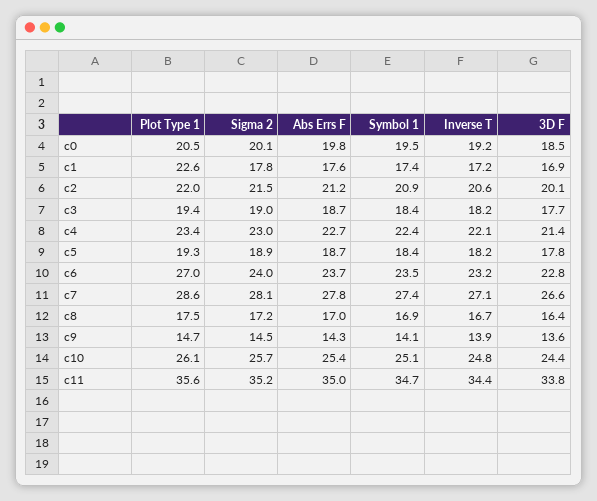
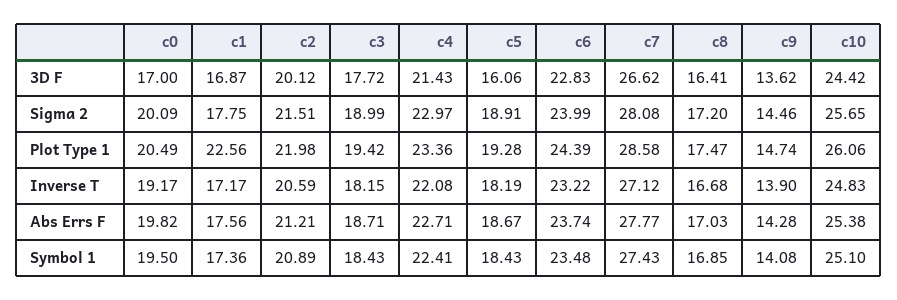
3D F, c0: 18.5 -> 17
3D F, c5: 17.8 -> 16.06
Plot Type 1, c6: 27 -> 24.39
Plot Type 1, c11: 35.6 -> none
Sigma 2, c11: 35.2 -> none
Abs Errs F, c11: 35 -> none
Symbol 1, c11: 34.7 -> none
Inverse T, c11: 34.4 -> none
3D F, c11: 33.8 -> none

